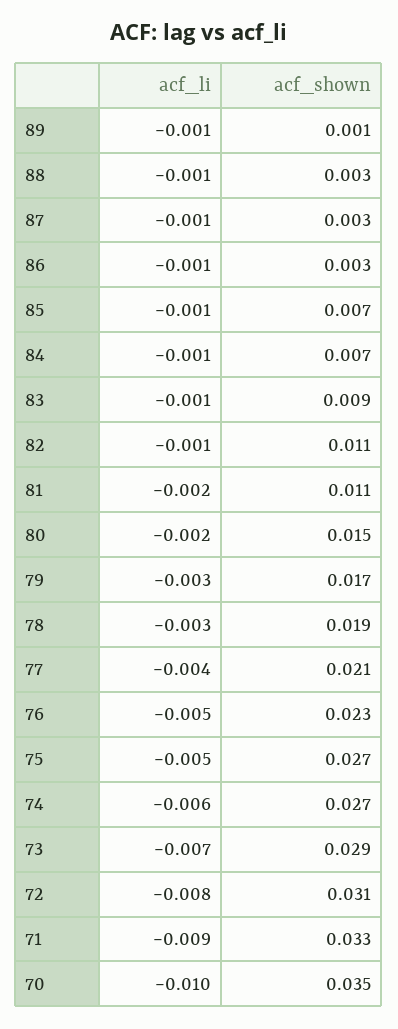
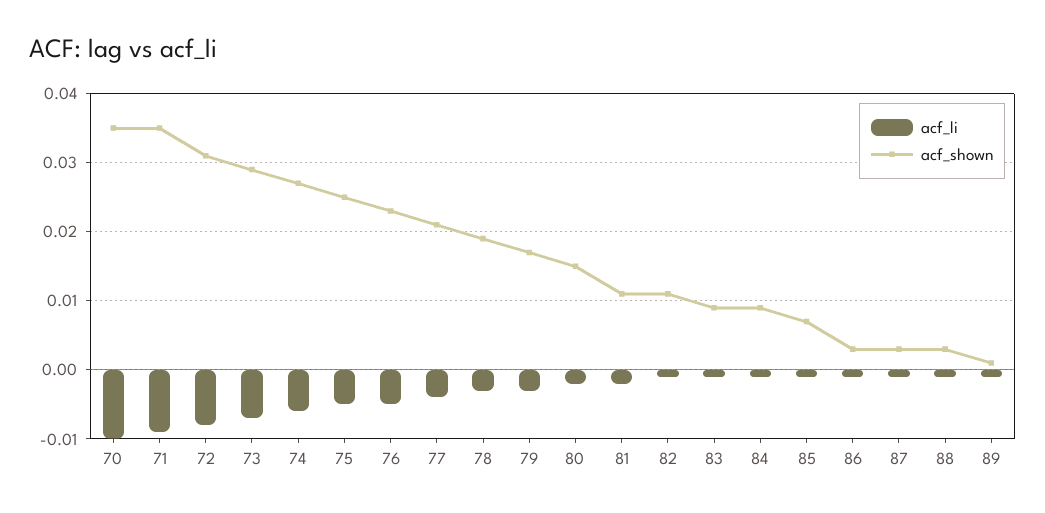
acf_shown, 84: 0.007 -> 0.009
acf_shown, 75: 0.027 -> 0.025
acf_shown, 71: 0.033 -> 0.035

